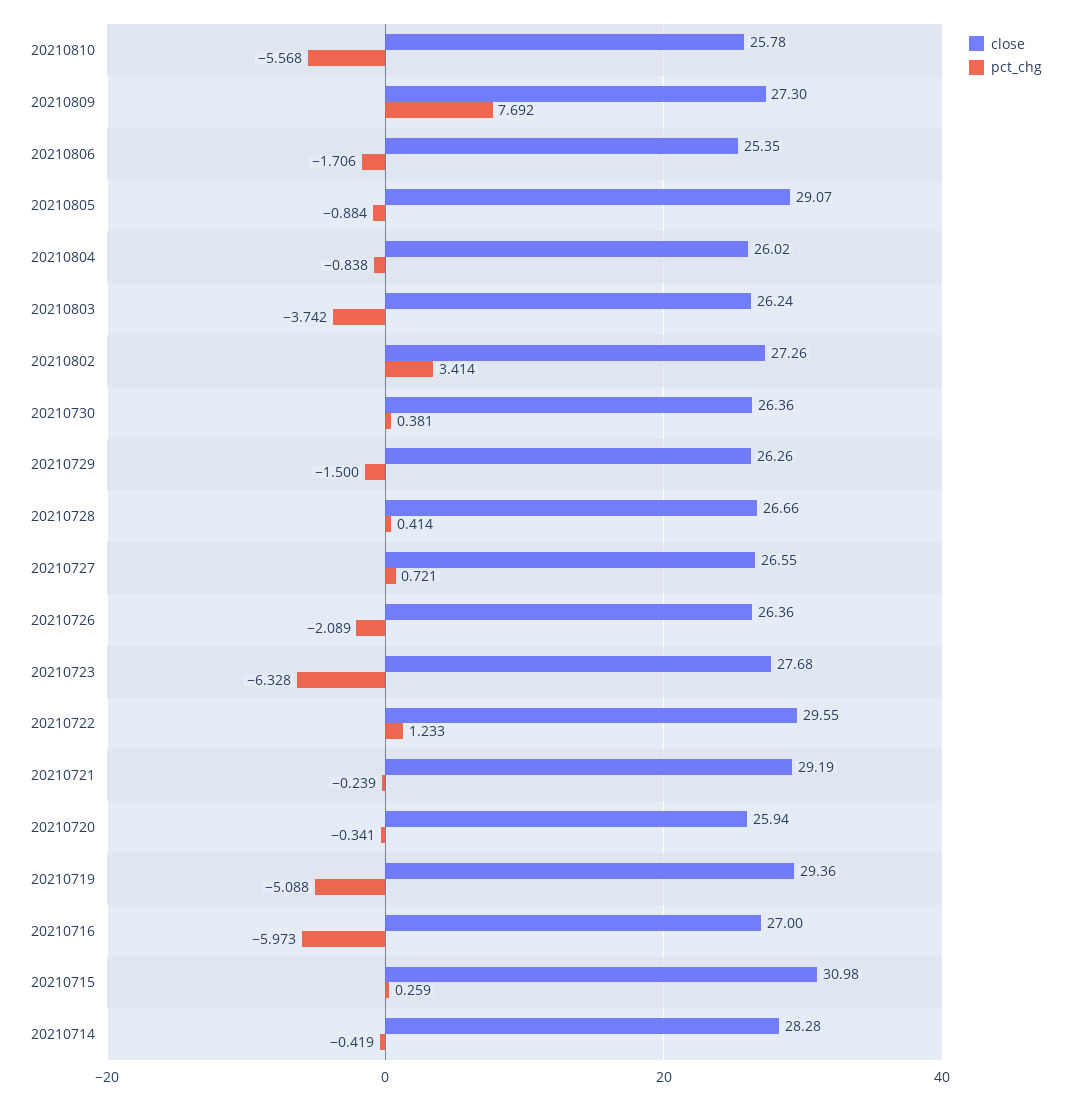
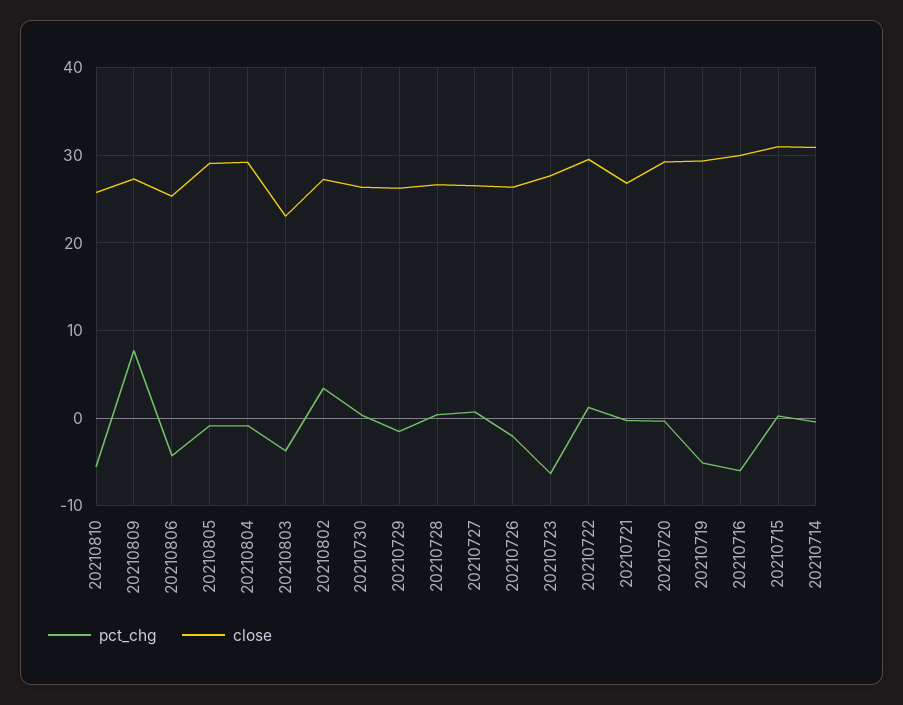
pct_chg, 20210806: -1.706 -> -4
close, 20210804: 26.02 -> 29
close, 20210803: 26.24 -> 23
close, 20210721: 29.19 -> 27
close, 20210720: 25.94 -> 29
close, 20210716: 27 -> 30
close, 20210714: 28.28 -> 31

